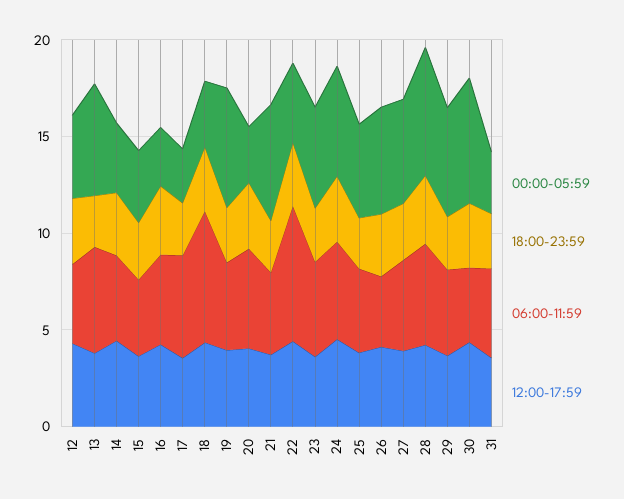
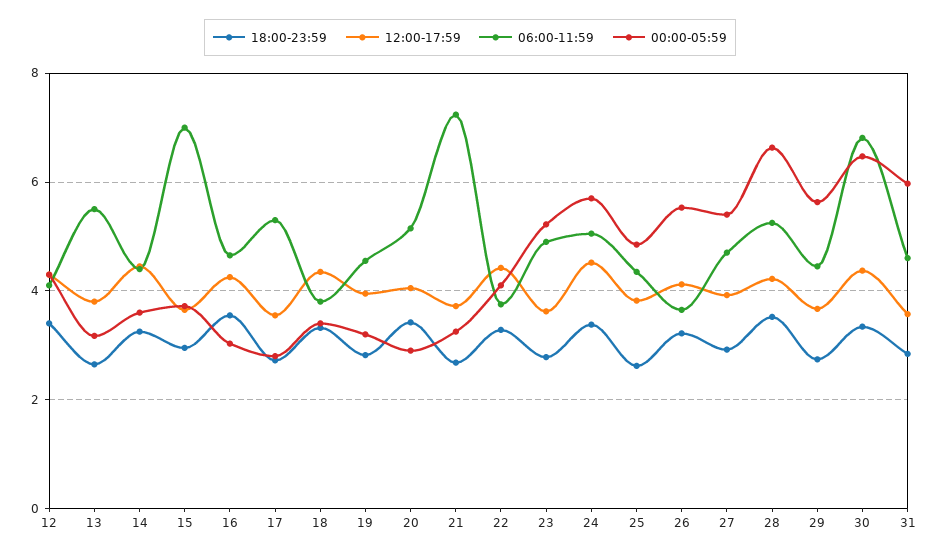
00:00-05:59, 13: 6 -> 3.2
06:00-11:59, 15: 4 -> 7
06:00-11:59, 18: 7 -> 3.8
00:00-05:59, 19: 6 -> 3.2
00:00-05:59, 21: 6 -> 3.2
06:00-11:59, 21: 4 -> 7.2
06:00-11:59, 22: 7 -> 3.8
06:00-11:59, 30: 4 -> 6.8
00:00-05:59, 31: 3 -> 6

